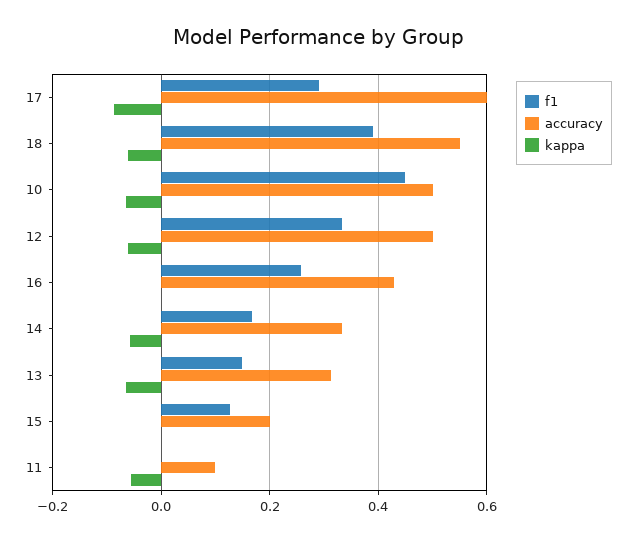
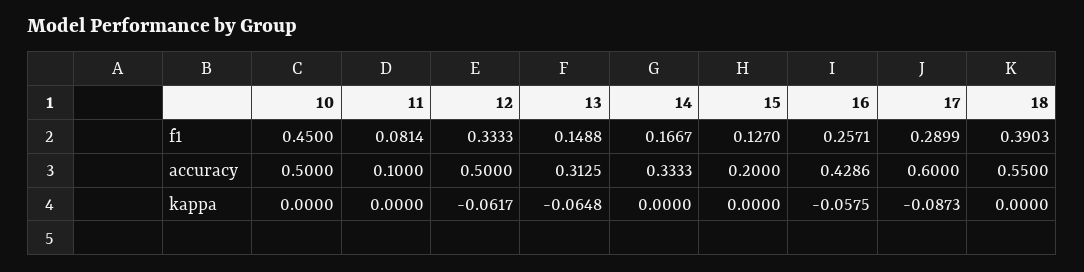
kappa, 18: -0.06 -> 0
kappa, 10: -0.06 -> 0
kappa, 16: 0 -> -0.0575
kappa, 14: -0.06 -> 0
f1, 11: 0 -> 0.0814
kappa, 11: -0.06 -> 0

